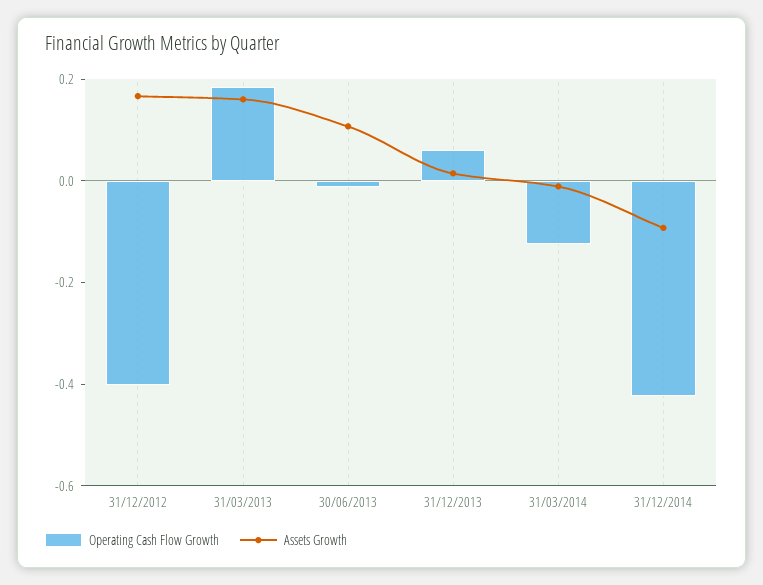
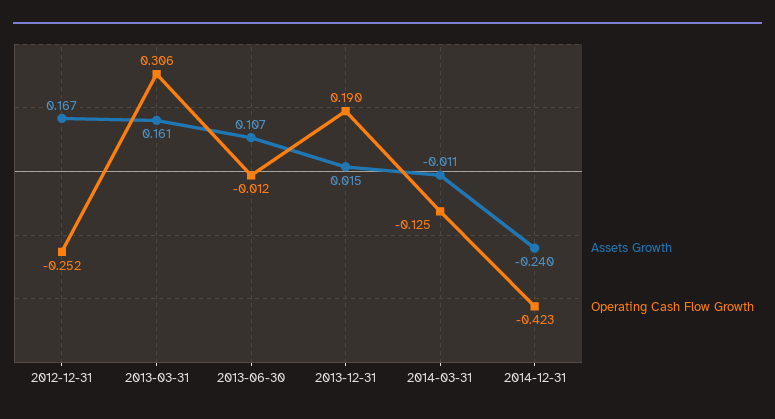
Operating Cash Flow Growth, 31/12/2012: -0.4 -> -0.252
Operating Cash Flow Growth, 31/03/2013: 0.2 -> 0.306
Operating Cash Flow Growth, 31/12/2013: 0.05 -> 0.19
Assets Growth, 31/12/2014: -0.1 -> -0.24

